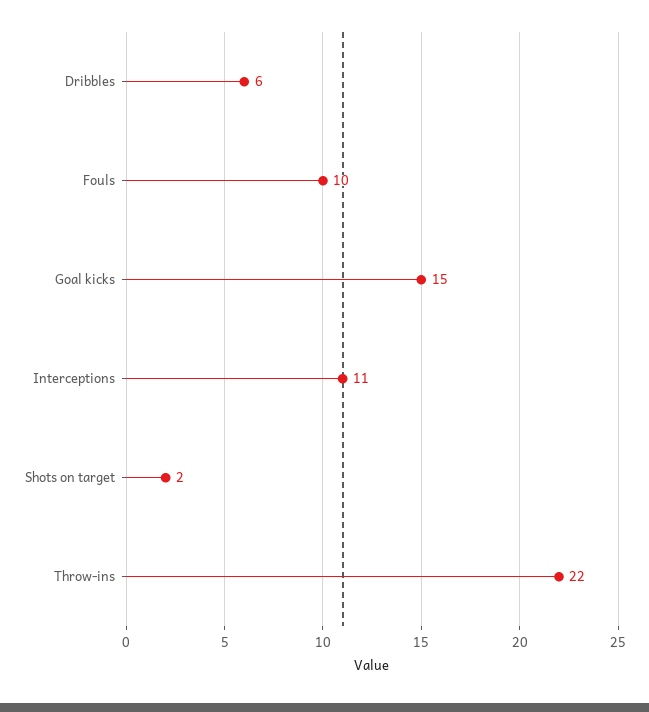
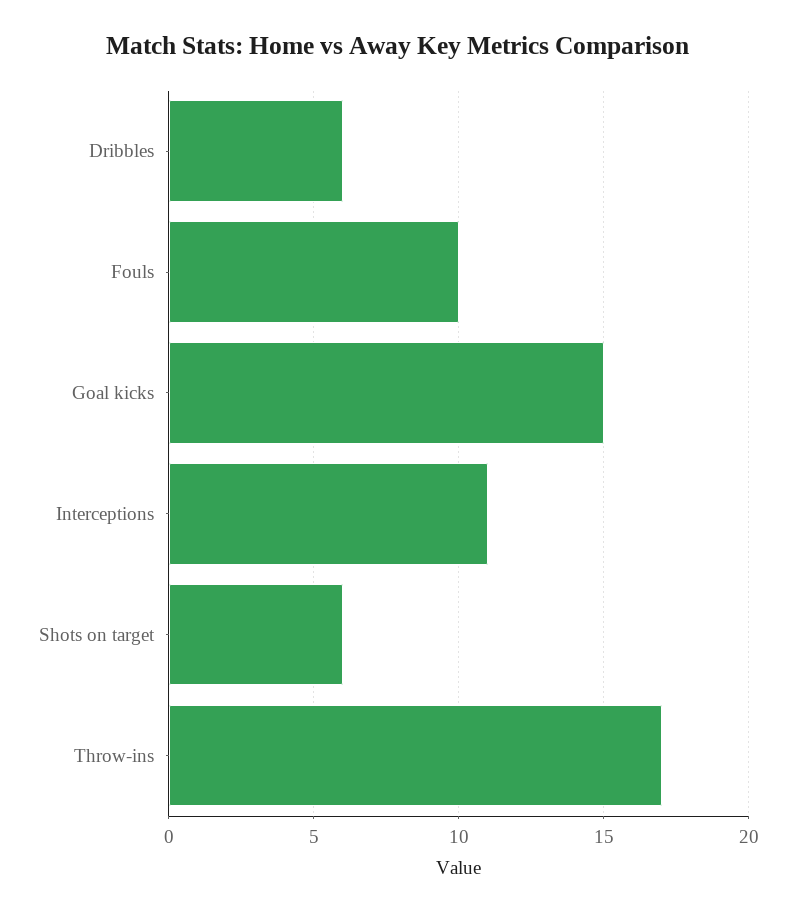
Shots on target: 2 -> 6
Throw-ins: 22 -> 17

